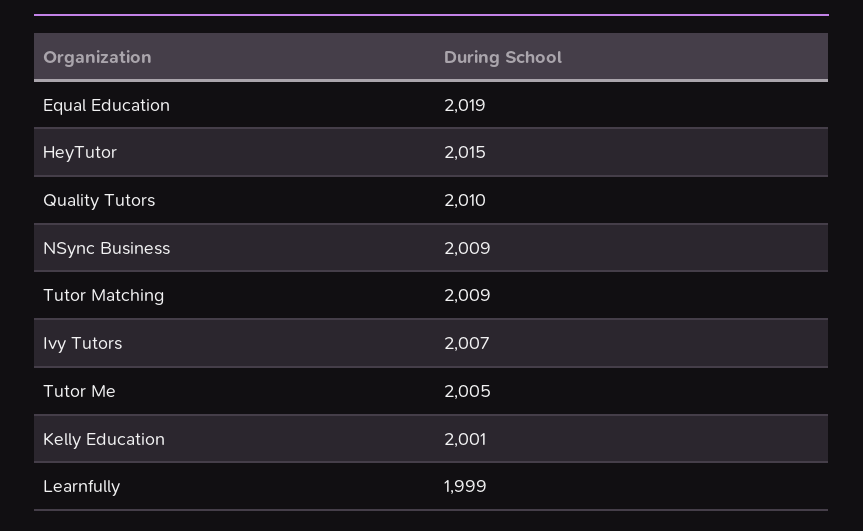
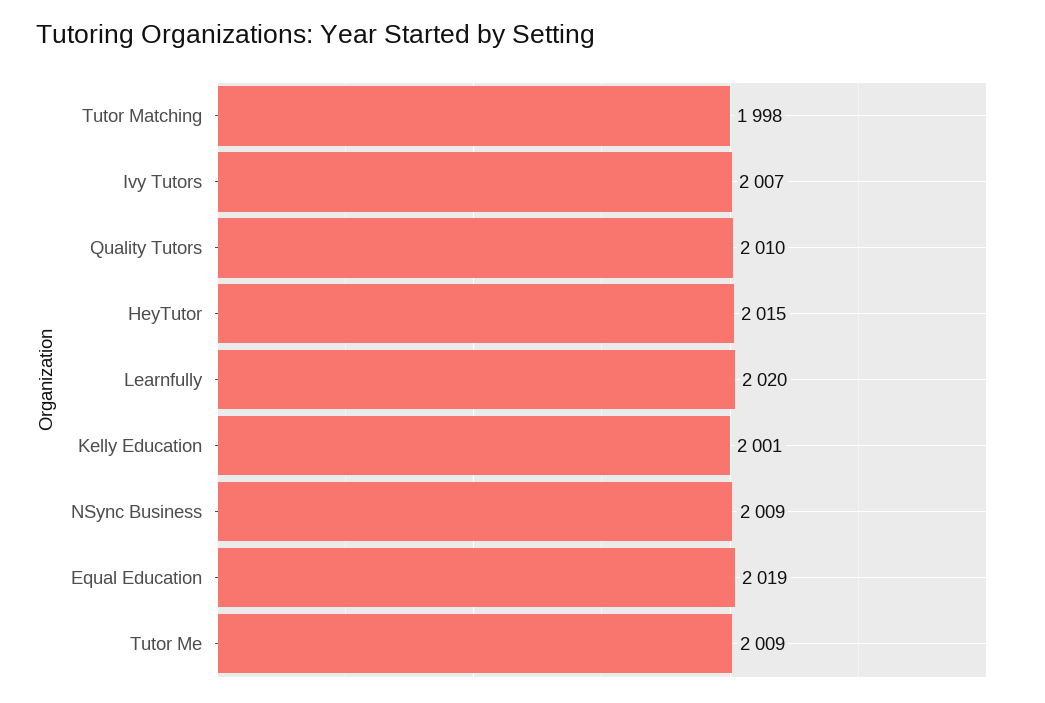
Tutor Matching: 2009 -> 1998
Tutor Me: 2005 -> 2009
Learnfully: 1999 -> 2020

